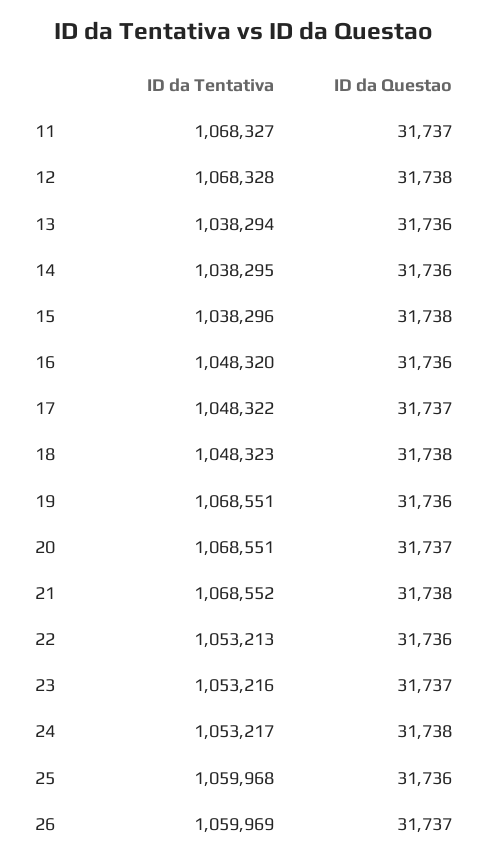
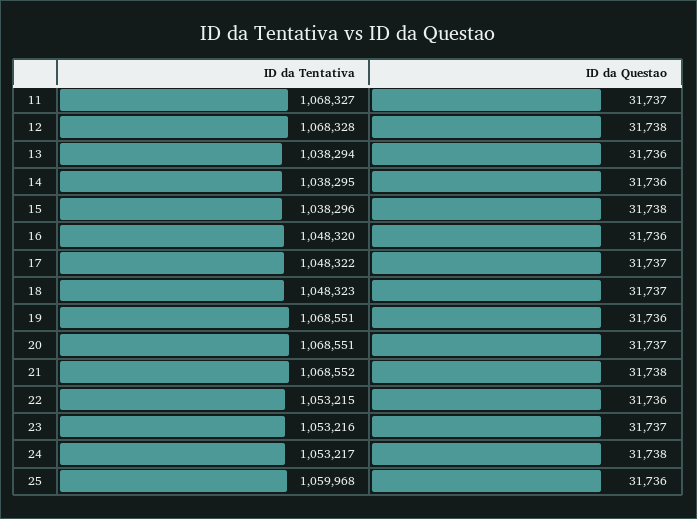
ID da Questao, 18: 31738 -> 31737
ID da Tentativa, 22: 1053213 -> 1053215
ID da Tentativa, 26: 1059969 -> none
ID da Questao, 26: 31737 -> none

